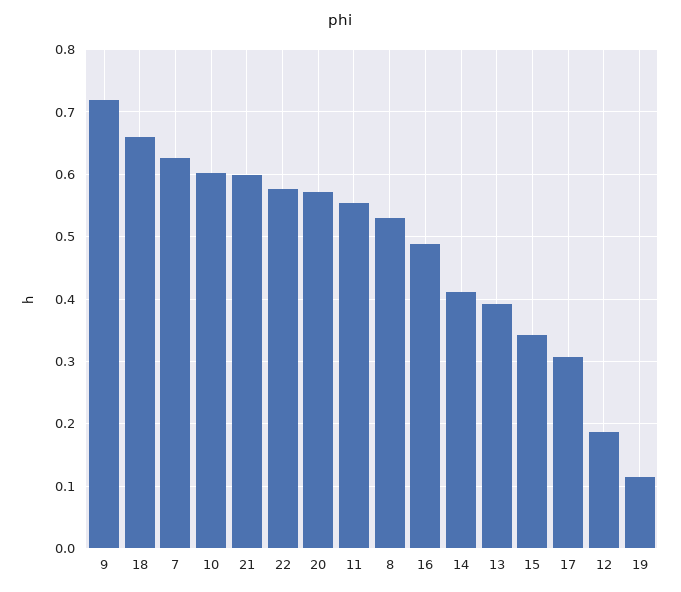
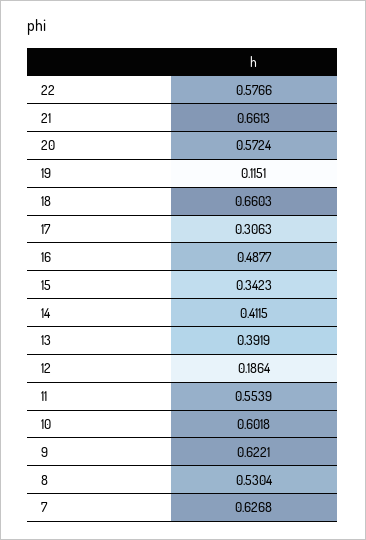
9: 0.72 -> 0.6221
21: 0.6 -> 0.6613

